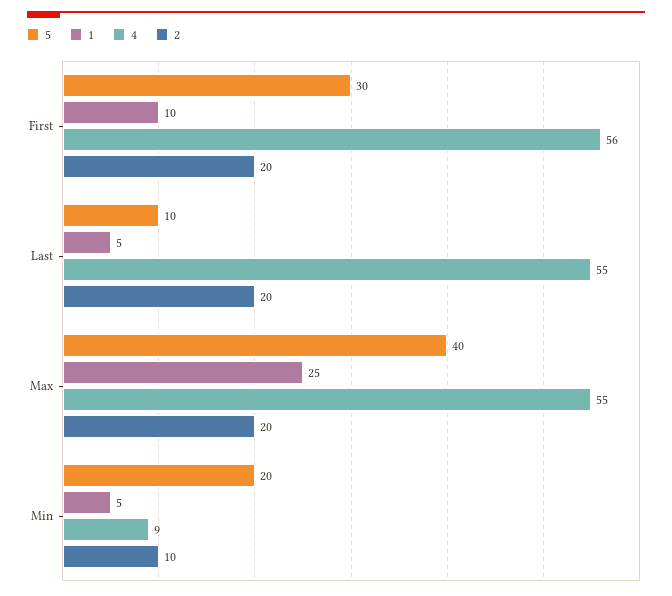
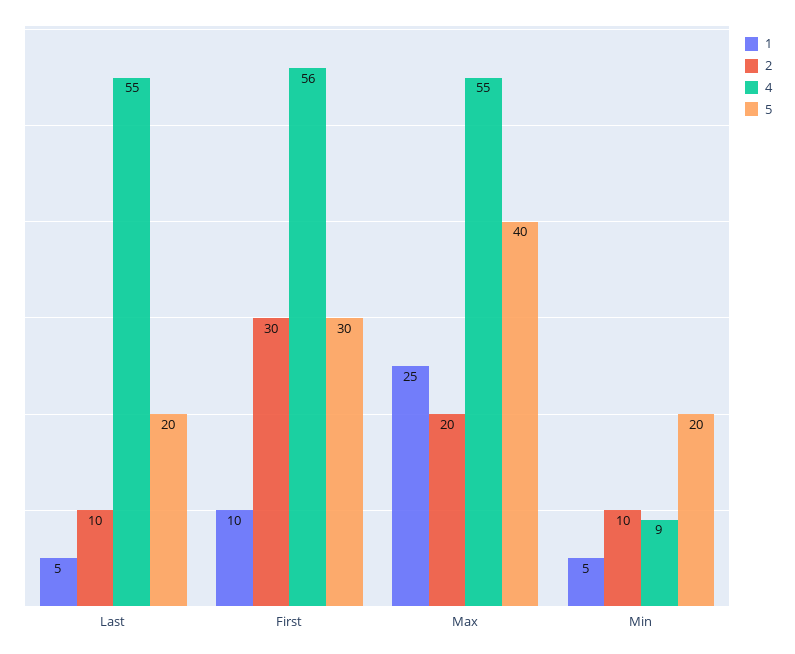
2, First: 20 -> 30
5, Last: 10 -> 20
2, Last: 20 -> 10

